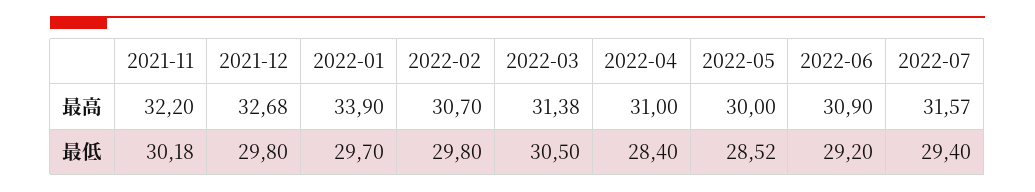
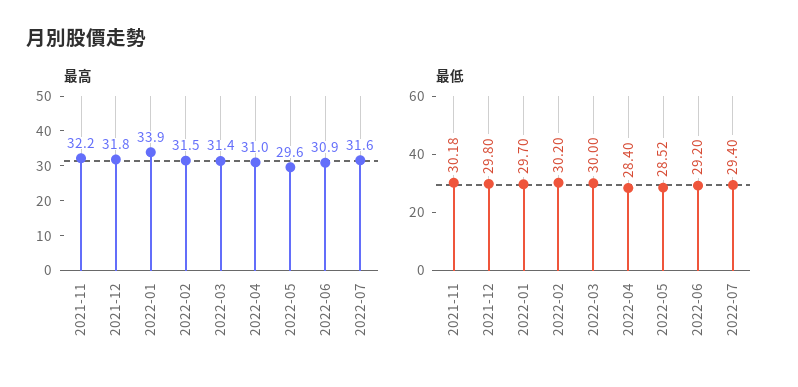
最高, 2021-12: 32.68 -> 31.8
最高, 2022-02: 30.7 -> 31.5
最高, 2022-05: 30 -> 29.6
最低, 2022-02: 29.8 -> 30.2
最低, 2022-03: 30.5 -> 30

